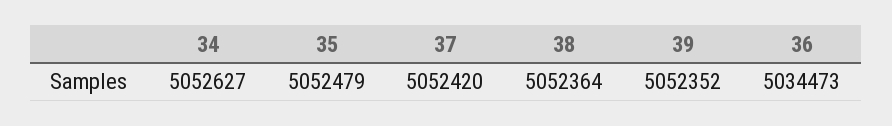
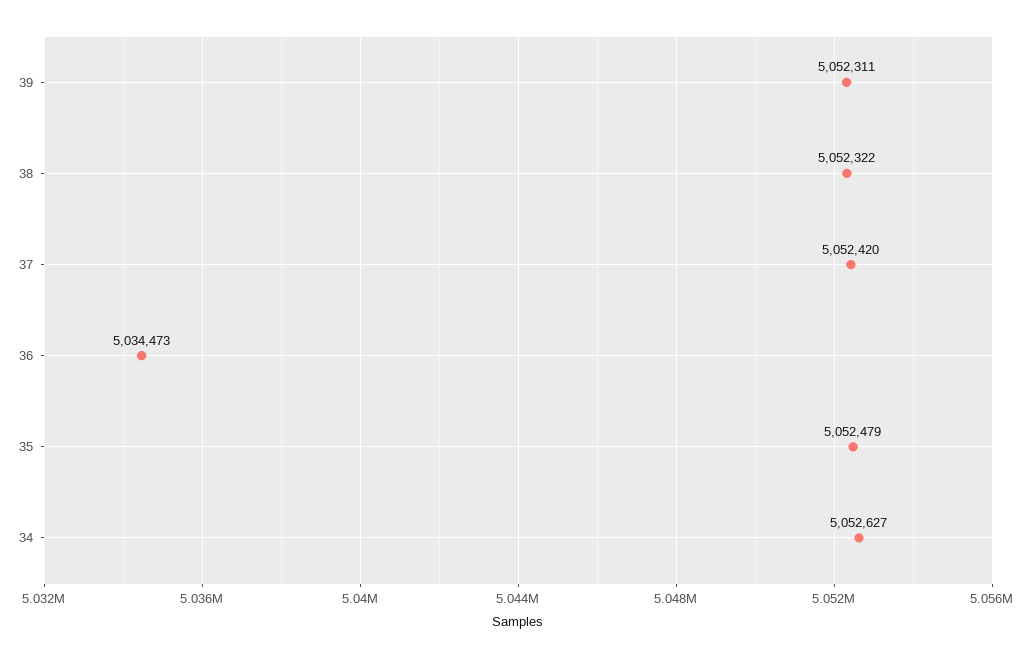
38: 5052364 -> 5052322
39: 5052352 -> 5052311

